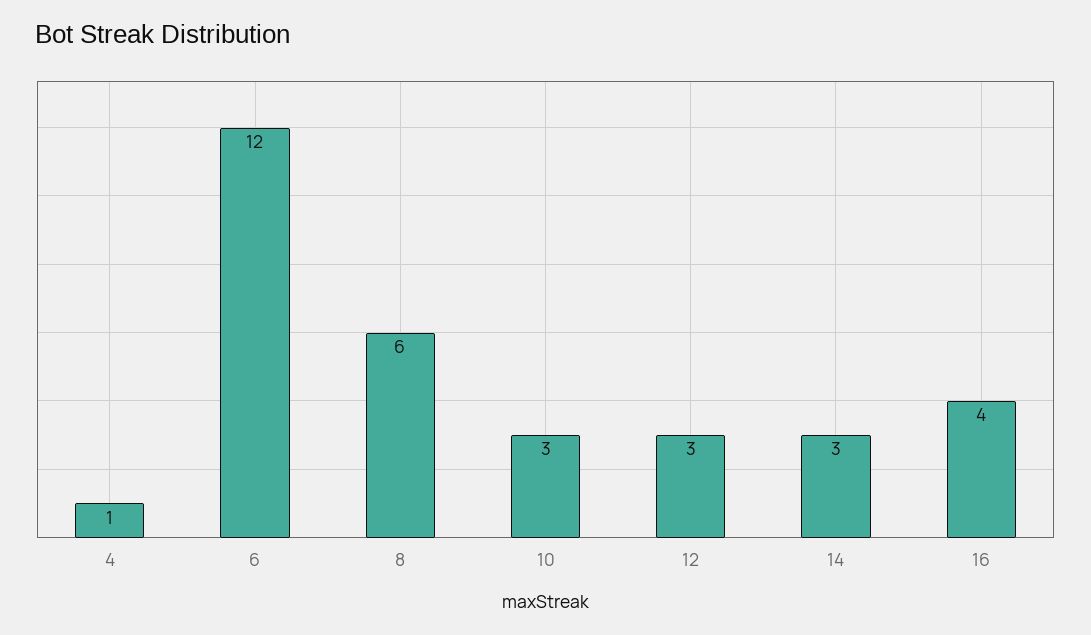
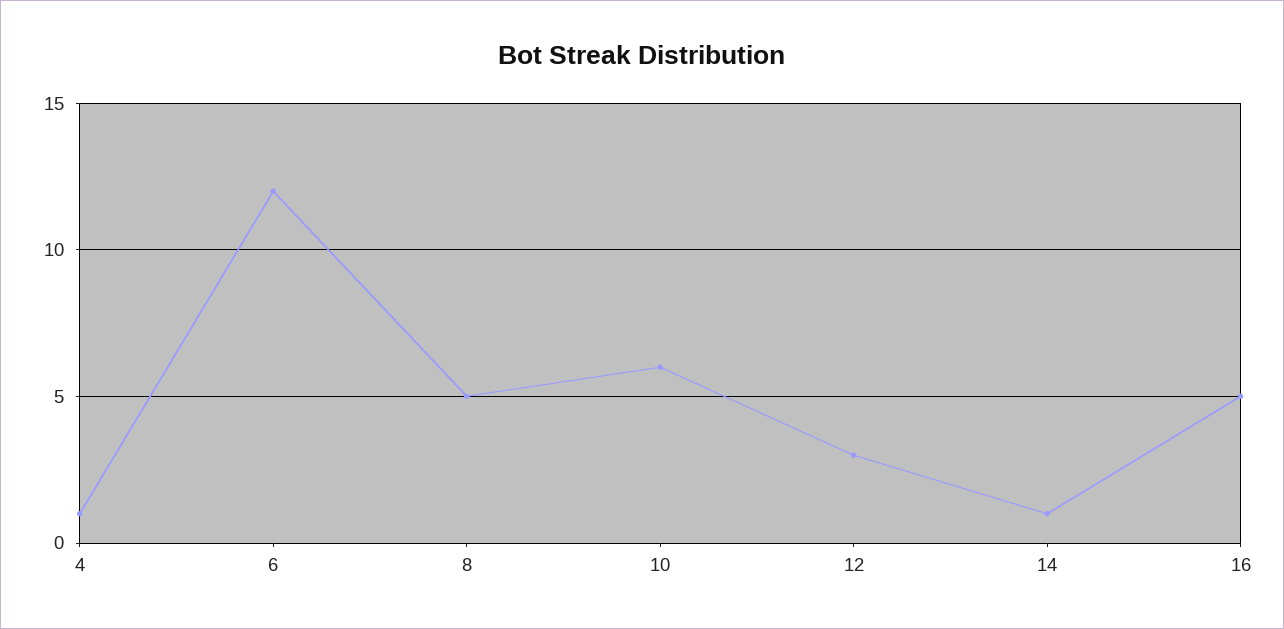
8: 6 -> 5
10: 3 -> 6
14: 3 -> 1
16: 4 -> 5

